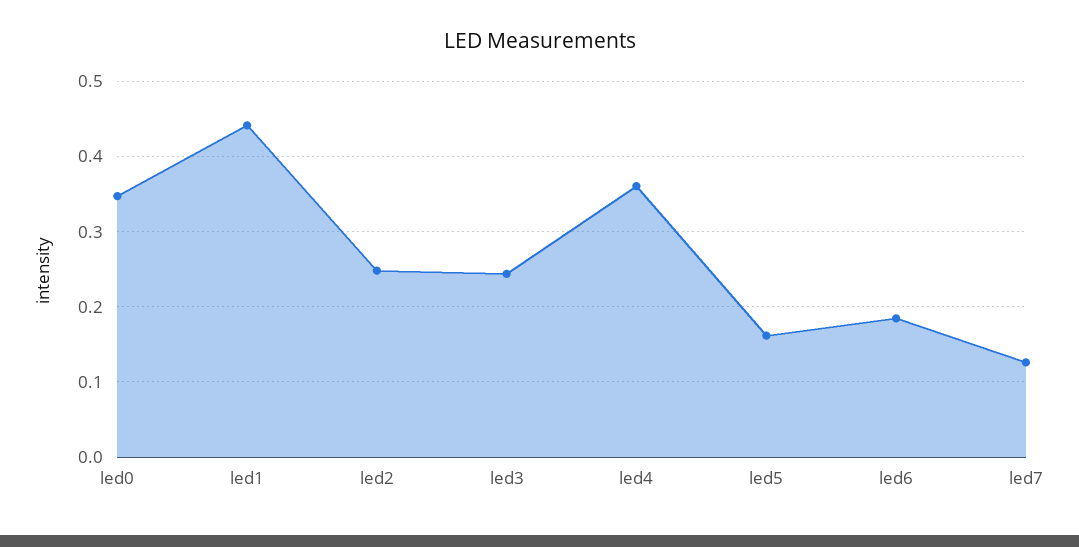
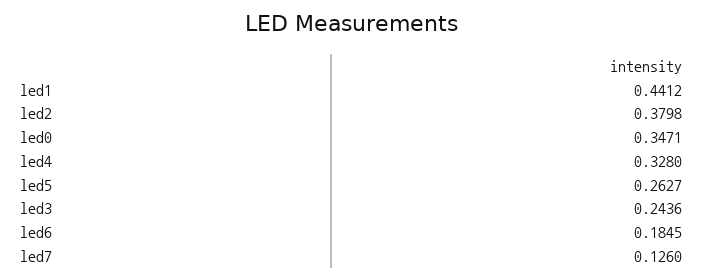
led2: 0.25 -> 0.3798
led4: 0.36 -> 0.328
led5: 0.16 -> 0.2627

